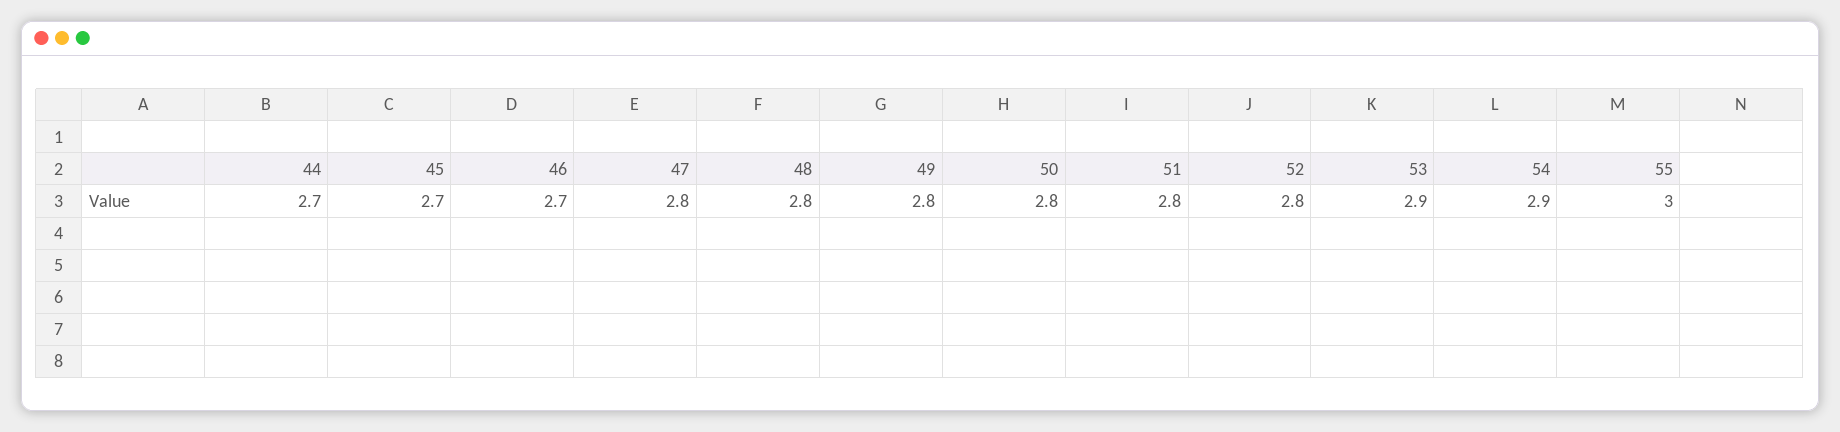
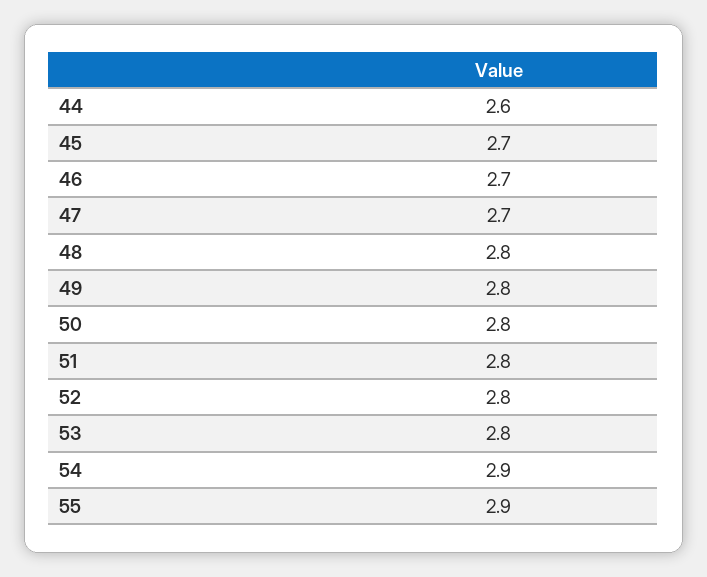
44: 2.7 -> 2.6
47: 2.8 -> 2.7
53: 2.9 -> 2.8
55: 3 -> 2.9

